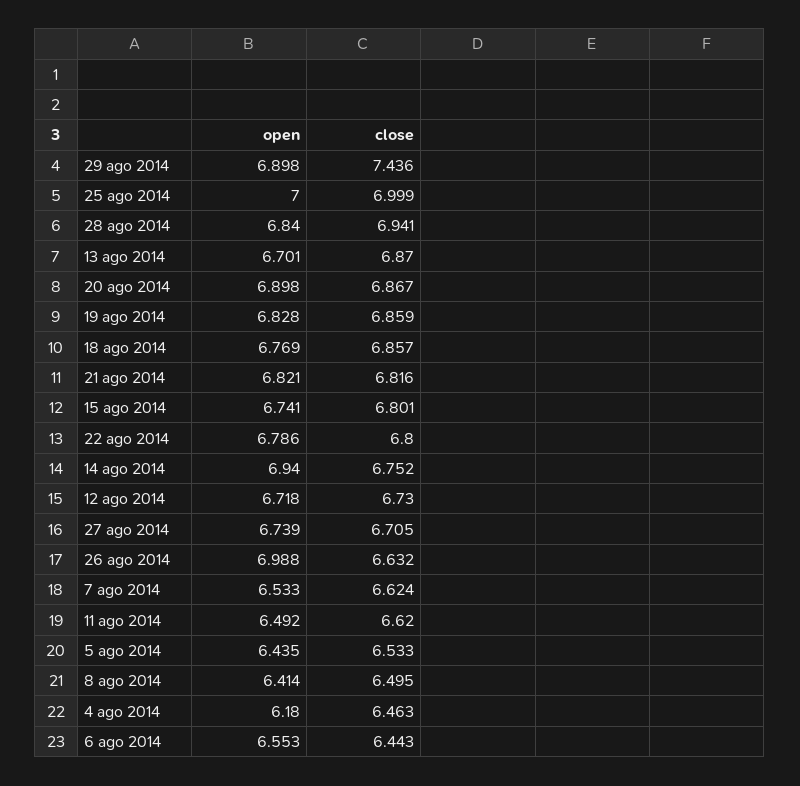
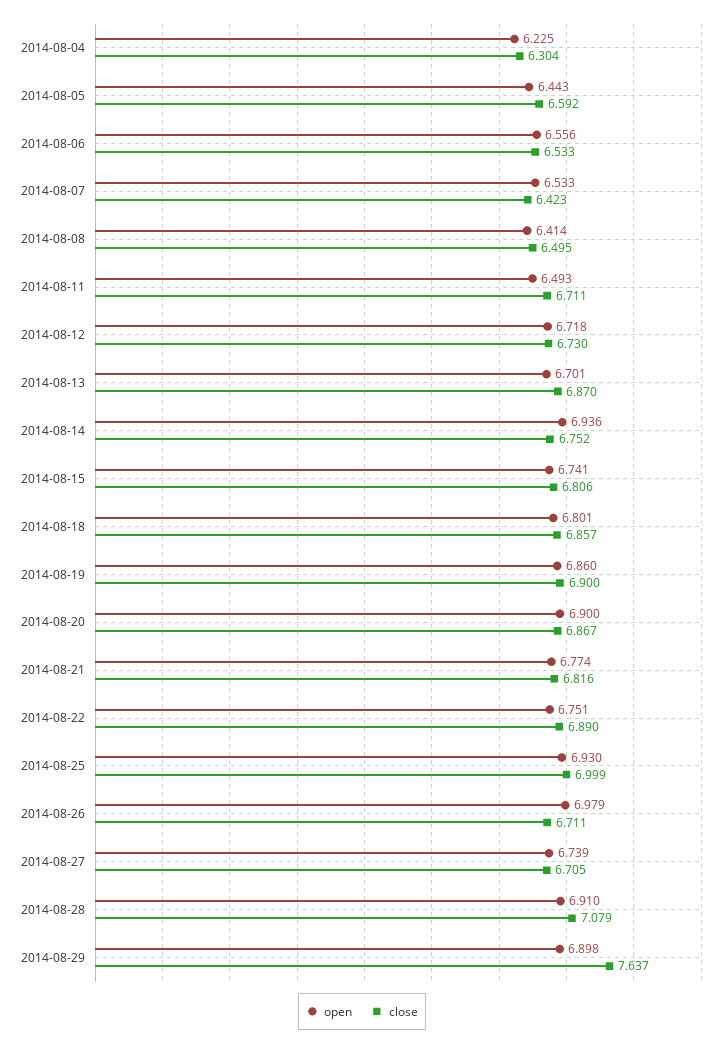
close, 29 ago 2014: 7.436 -> 7.637
open, 25 ago 2014: 7 -> 6.93
open, 28 ago 2014: 6.84 -> 6.91
close, 28 ago 2014: 6.941 -> 7.079
open, 20 ago 2014: 6.898 -> 6.9
open, 19 ago 2014: 6.828 -> 6.86
close, 19 ago 2014: 6.859 -> 6.9
open, 18 ago 2014: 6.769 -> 6.801
open, 21 ago 2014: 6.821 -> 6.774
close, 15 ago 2014: 6.801 -> 6.806
open, 22 ago 2014: 6.786 -> 6.751
close, 22 ago 2014: 6.8 -> 6.89
open, 14 ago 2014: 6.94 -> 6.936
open, 26 ago 2014: 6.988 -> 6.979
close, 26 ago 2014: 6.632 -> 6.711
close, 7 ago 2014: 6.624 -> 6.423
open, 11 ago 2014: 6.492 -> 6.493
close, 11 ago 2014: 6.62 -> 6.711
open, 5 ago 2014: 6.435 -> 6.443
close, 5 ago 2014: 6.533 -> 6.592
open, 4 ago 2014: 6.18 -> 6.225
close, 4 ago 2014: 6.463 -> 6.304
open, 6 ago 2014: 6.553 -> 6.556
close, 6 ago 2014: 6.443 -> 6.533

